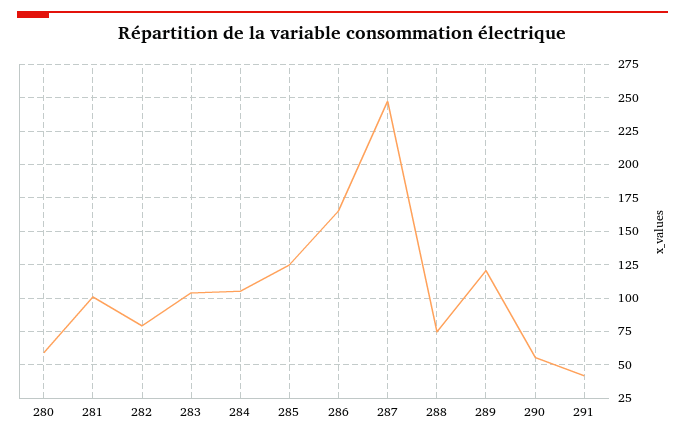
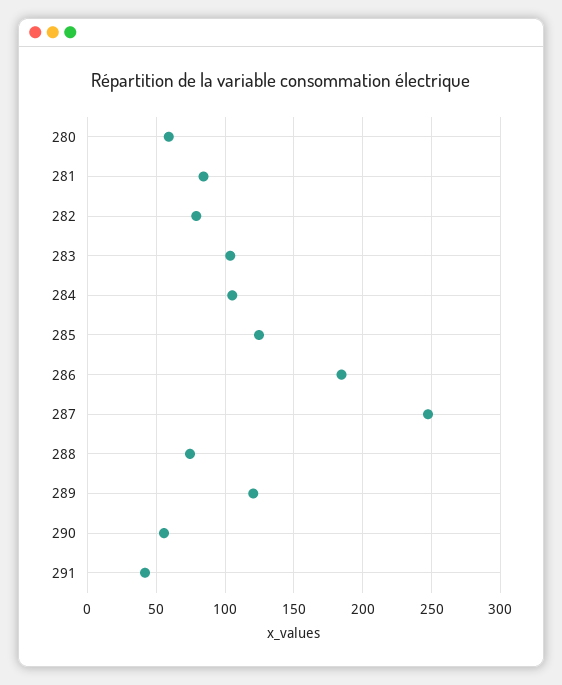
281: 100 -> 85
286: 165 -> 185

